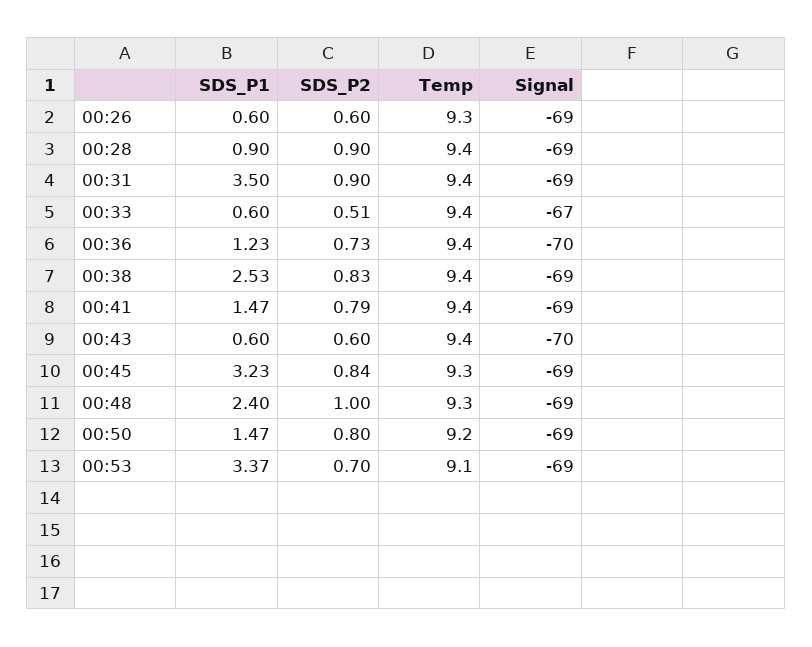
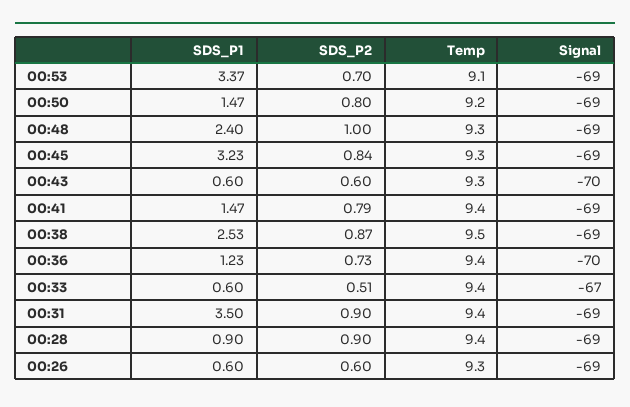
SDS_P2, 00:38: 0.83 -> 0.87
Temp, 00:38: 9.4 -> 9.5
Temp, 00:43: 9.4 -> 9.3

